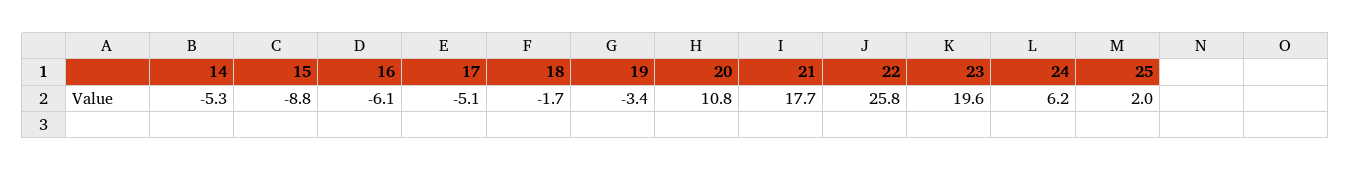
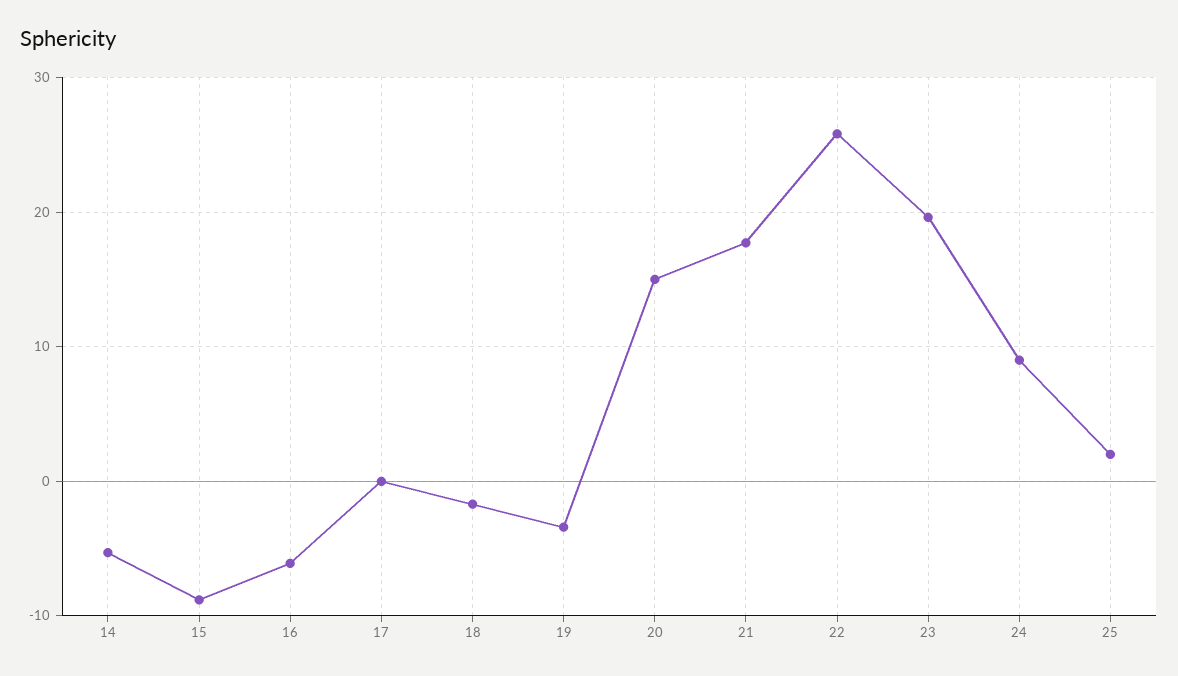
17: -5.1 -> 0
20: 10.8 -> 15
24: 6.2 -> 9

